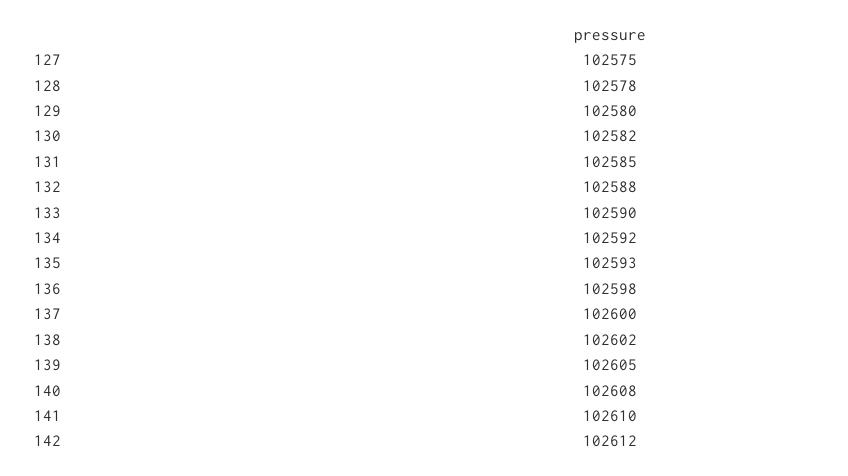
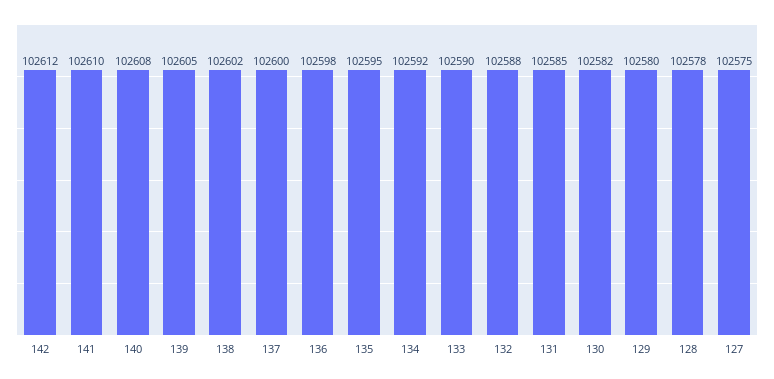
135: 102593 -> 102595

